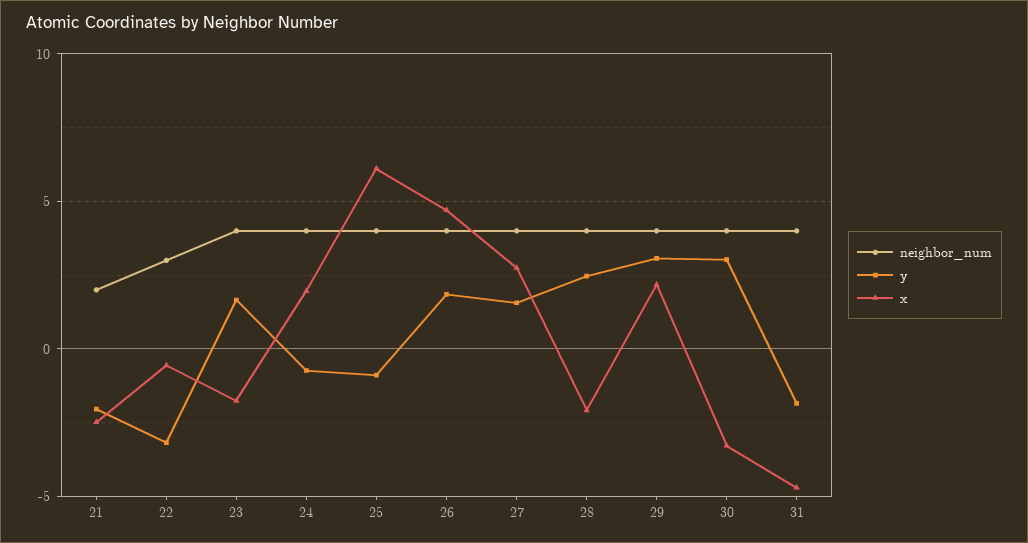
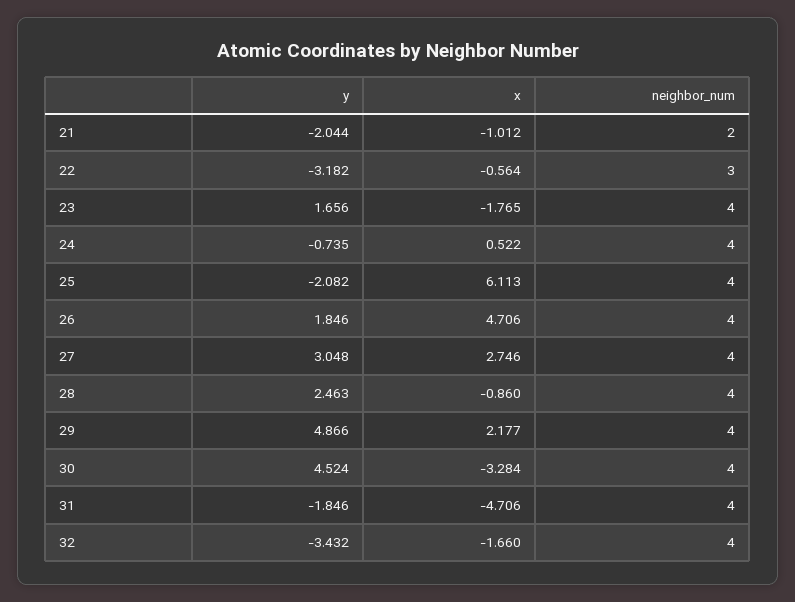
x, 21: -2.5 -> -1.012
x, 24: 2 -> 0.522
y, 25: -1 -> -2.082
y, 27: 1.5 -> 3.048
x, 28: -2 -> -0.86
y, 29: 3 -> 4.866
y, 30: 3 -> 4.524
y, 32: none -> -3.432
x, 32: none -> -1.66
neighbor_num, 32: none -> 4

